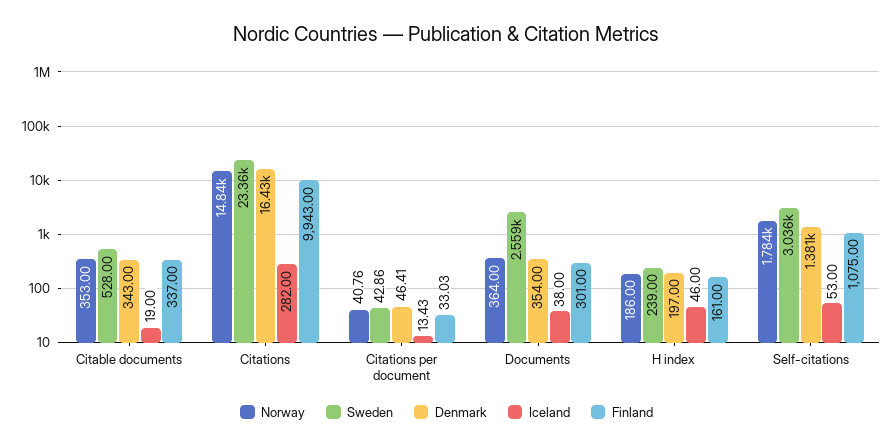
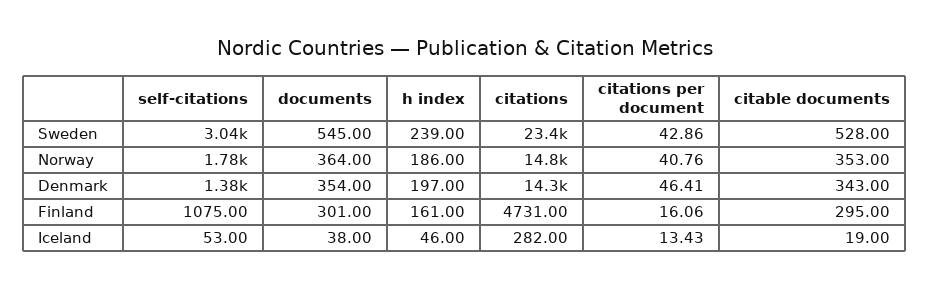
Finland, Citable documents: 337 -> 295
Denmark, Citations: 16430 -> 14300
Finland, Citations: 9943 -> 4731
Finland, Citations per document: 33.03 -> 16.06
Sweden, Documents: 2559 -> 545

